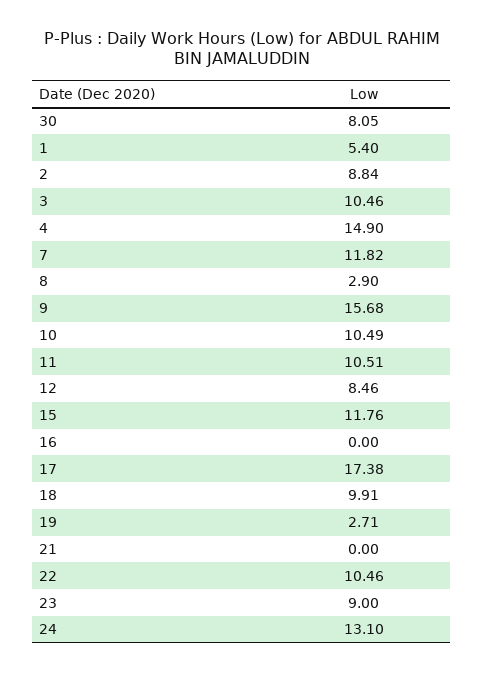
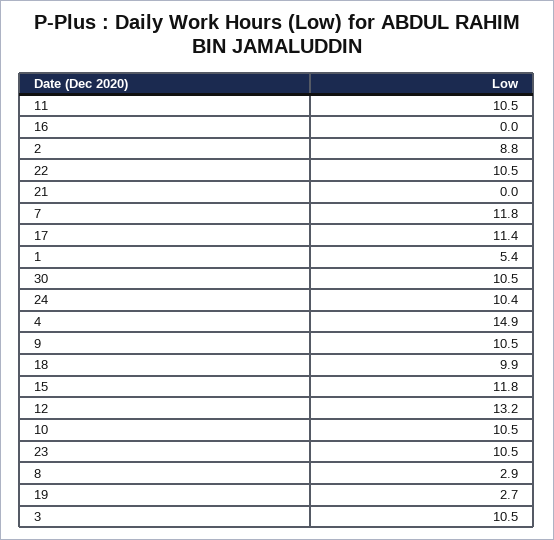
30: 8.05 -> 10.5
9: 15.68 -> 10.5
12: 8.46 -> 13.2
17: 17.38 -> 11.4
23: 9 -> 10.5
24: 13.1 -> 10.4

